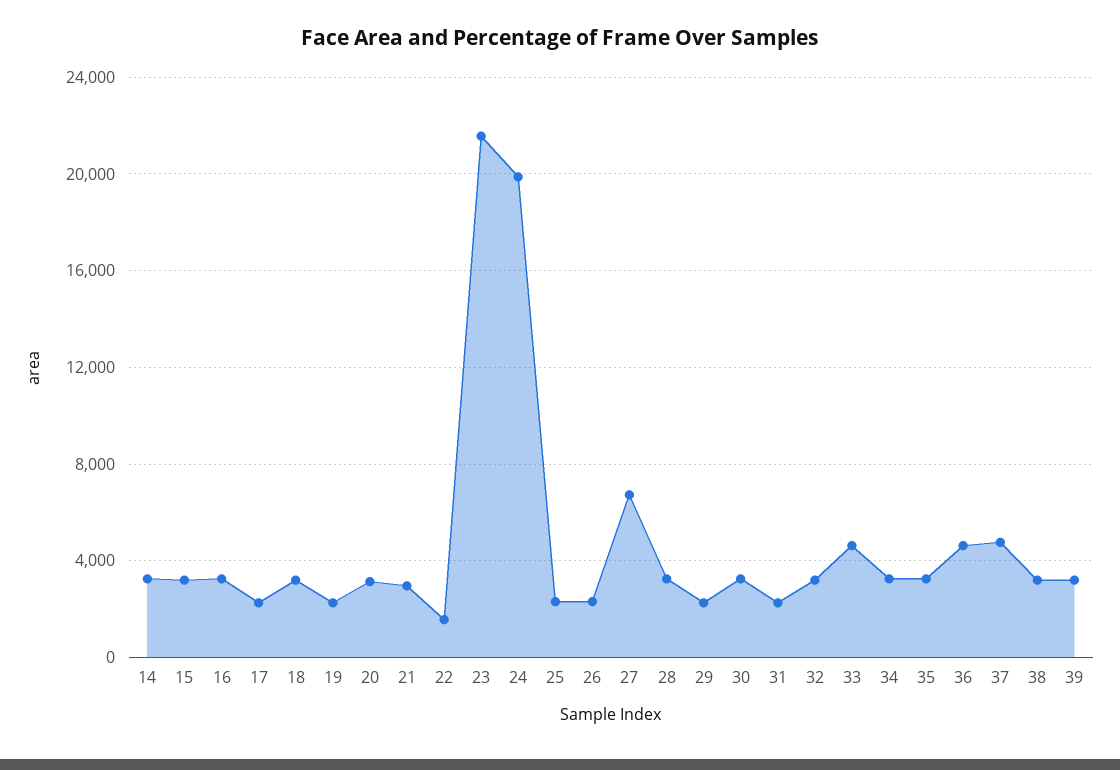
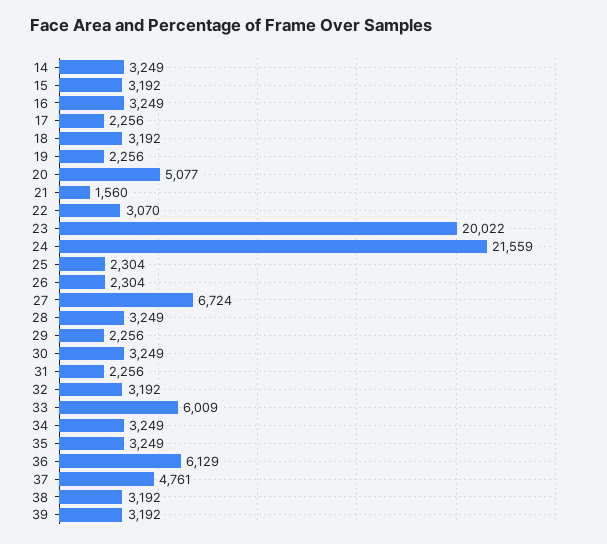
20: 3000 -> 5077
21: 3000 -> 1560
22: 1500 -> 3070
23: 21500 -> 20022
24: 20000 -> 21559
33: 4500 -> 6009
36: 4500 -> 6129

